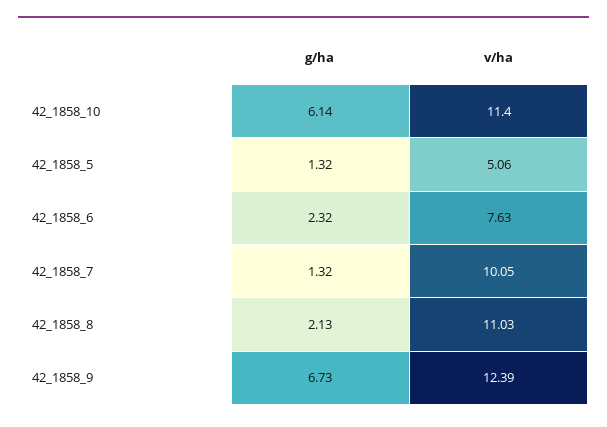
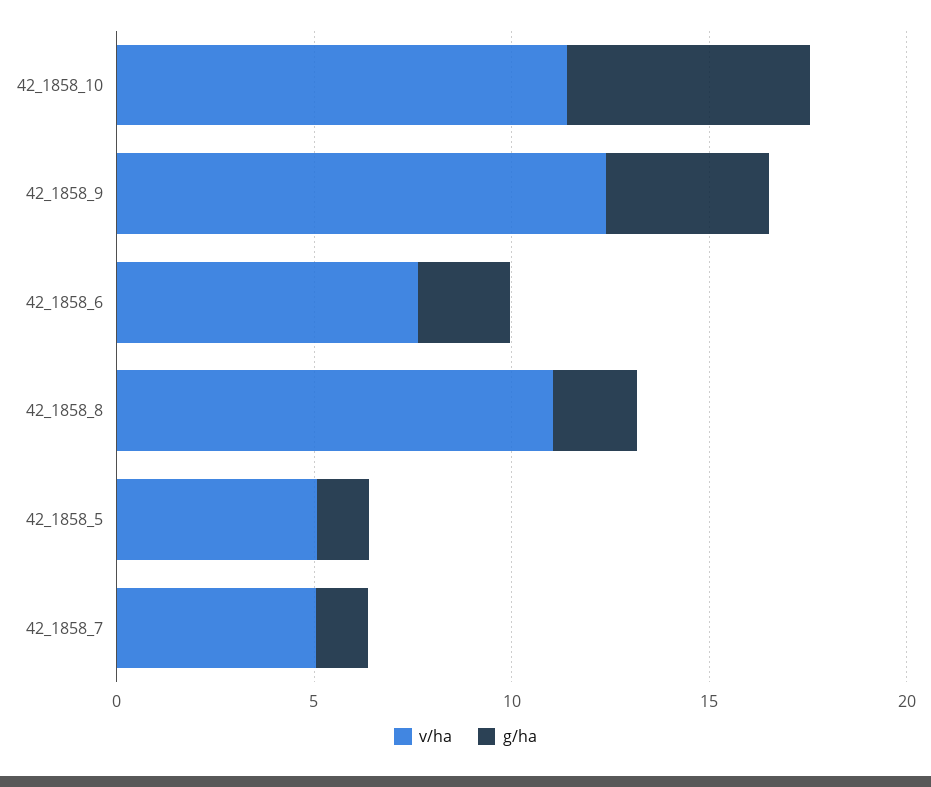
v/ha, 42_1858_7: 10.05 -> 5
g/ha, 42_1858_9: 6.73 -> 4

